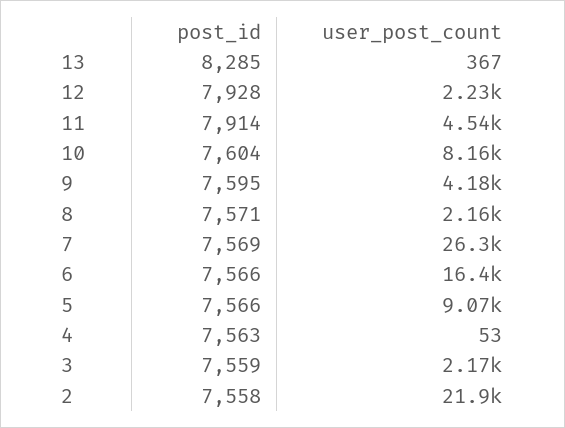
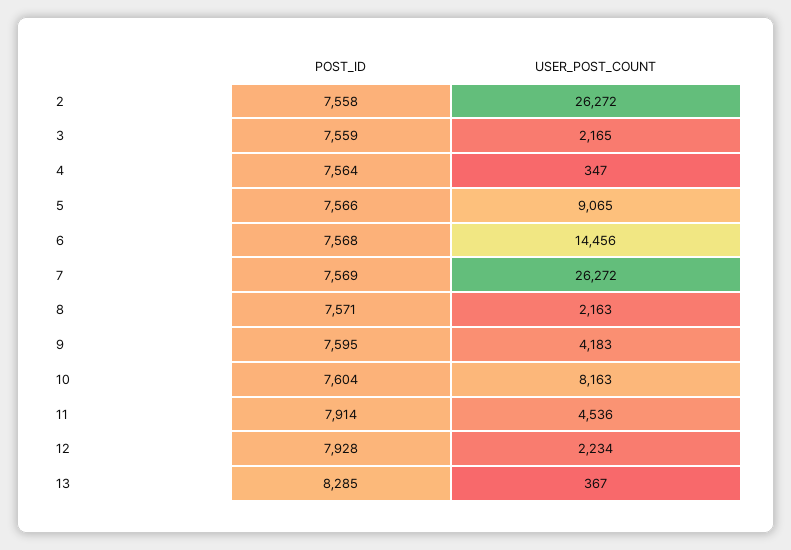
post_id, 6: 7566 -> 7568
user_post_count, 6: 16400 -> 14456
post_id, 4: 7563 -> 7564
user_post_count, 4: 53 -> 347
user_post_count, 2: 21900 -> 26272

